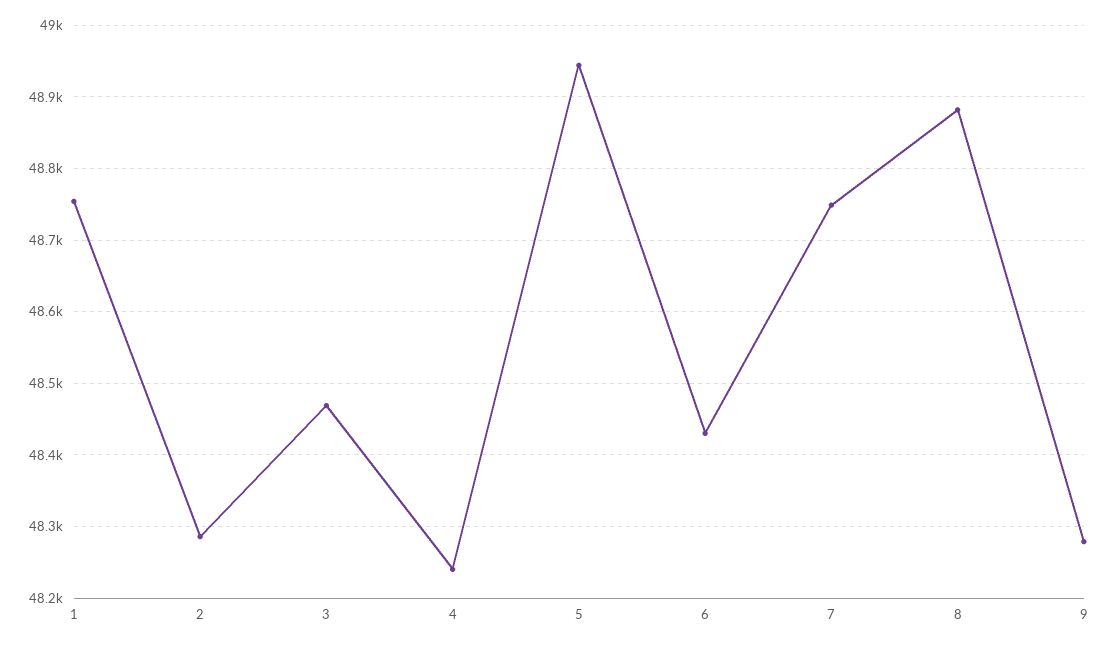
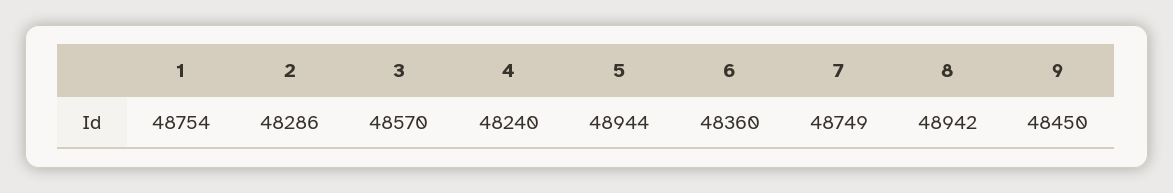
3: 48470 -> 48570
6: 48430 -> 48360
8: 48880 -> 48942
9: 48280 -> 48450

